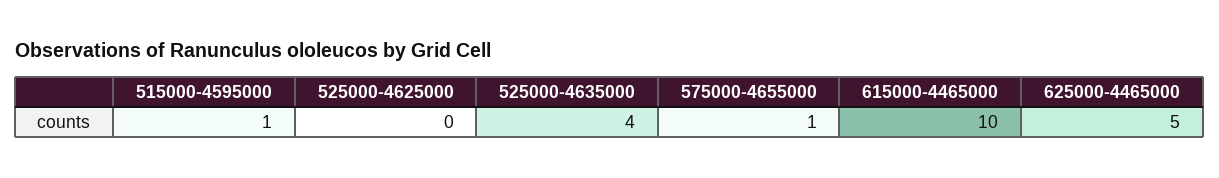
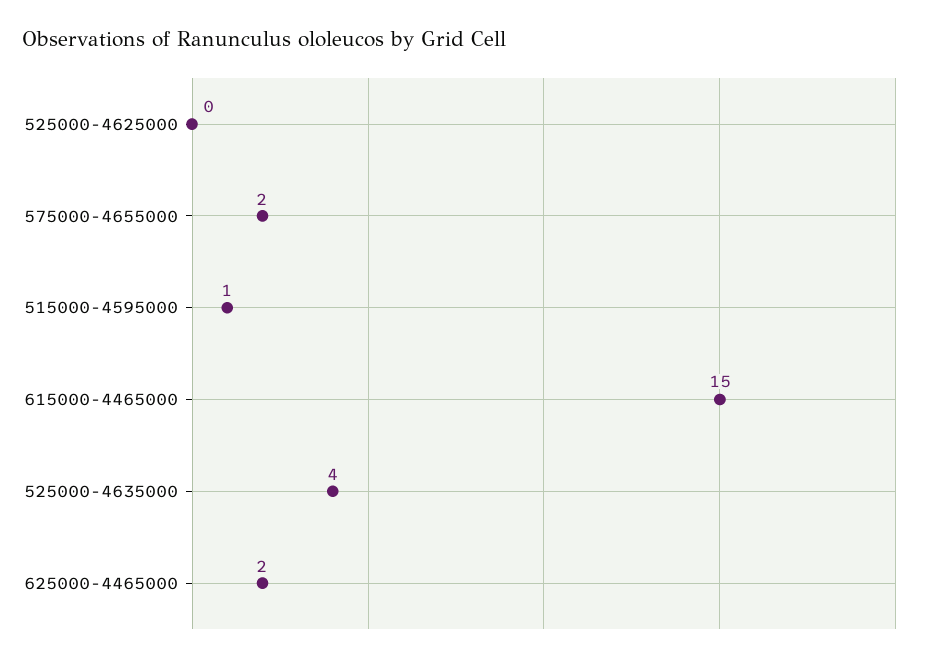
575000-4655000: 1 -> 2
615000-4465000: 10 -> 15
625000-4465000: 5 -> 2

